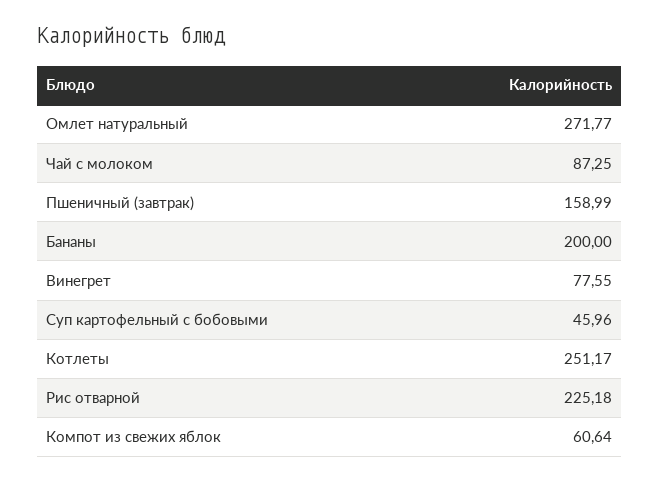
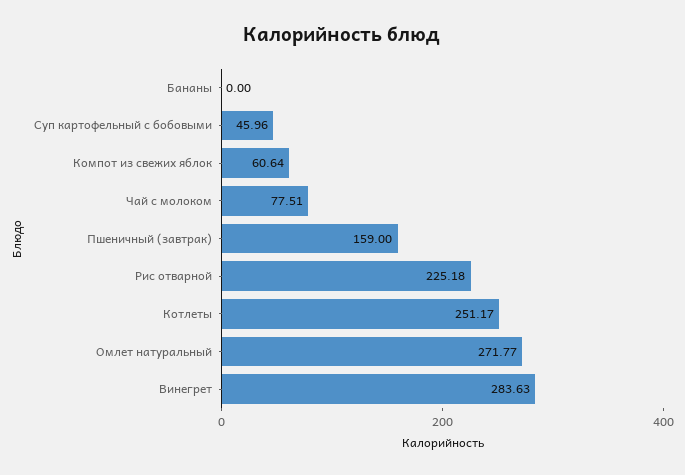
Чай с молоком: 87.25 -> 77.51
Пшеничный (завтрак): 158.99 -> 159
Бананы: 200 -> 0
Винегрет: 77.55 -> 283.63

